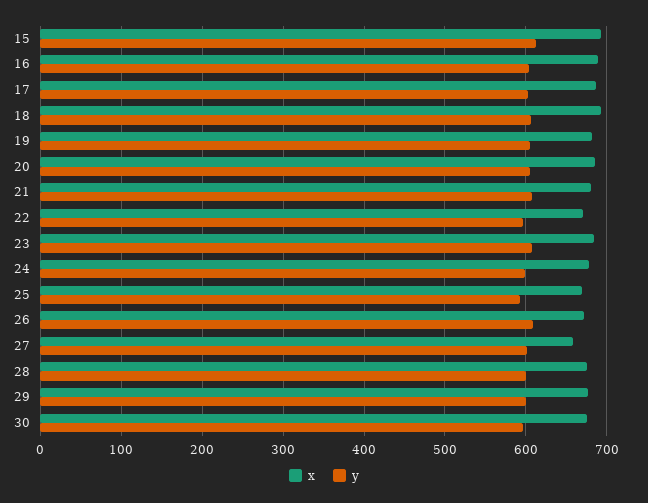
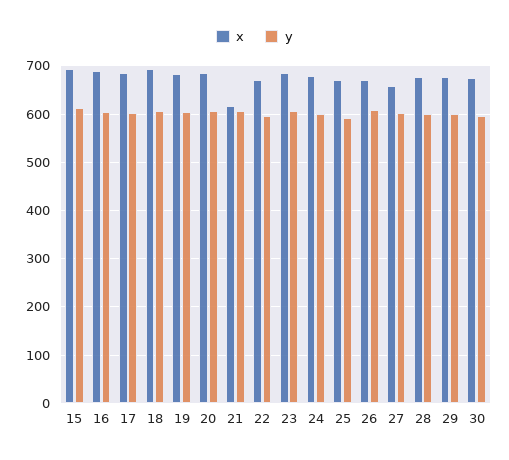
x, 21: 680 -> 620

